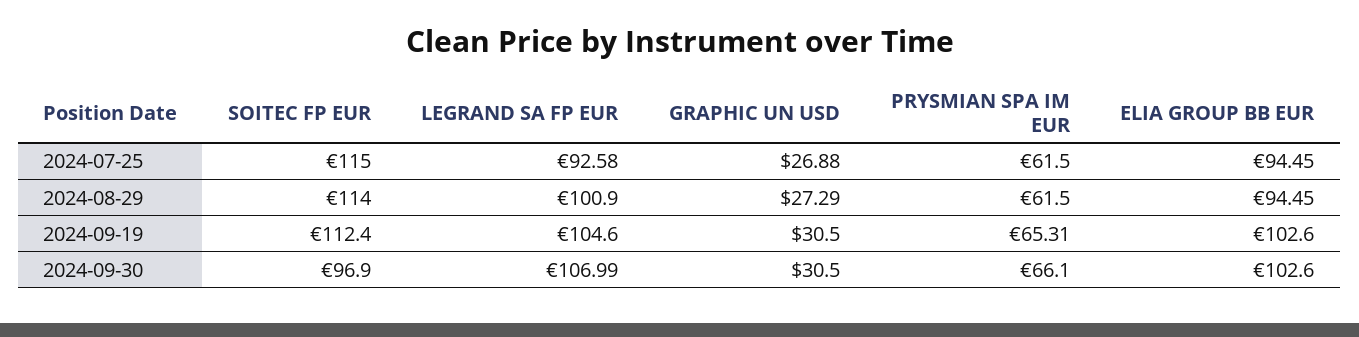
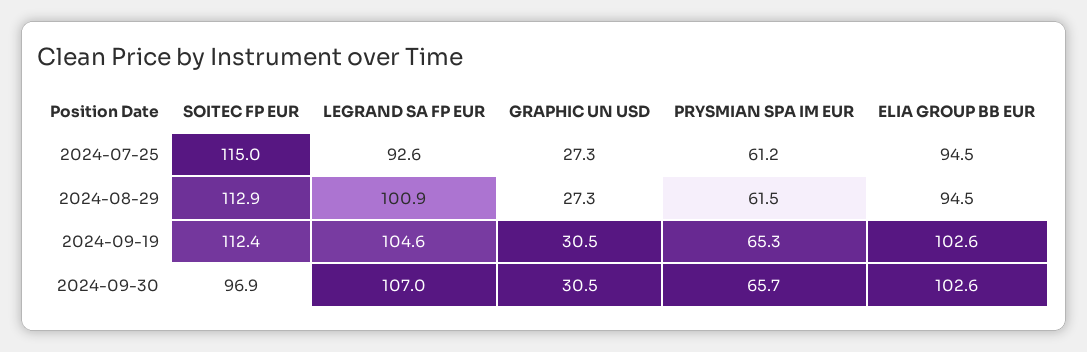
GRAPHIC UN USD, 2024-07-25: 26.88 -> 27.3
PRYSMIAN SPA IM EUR, 2024-07-25: 61.5 -> 61.2
SOITEC FP EUR, 2024-08-29: 114 -> 112.9
PRYSMIAN SPA IM EUR, 2024-09-30: 66.1 -> 65.7

